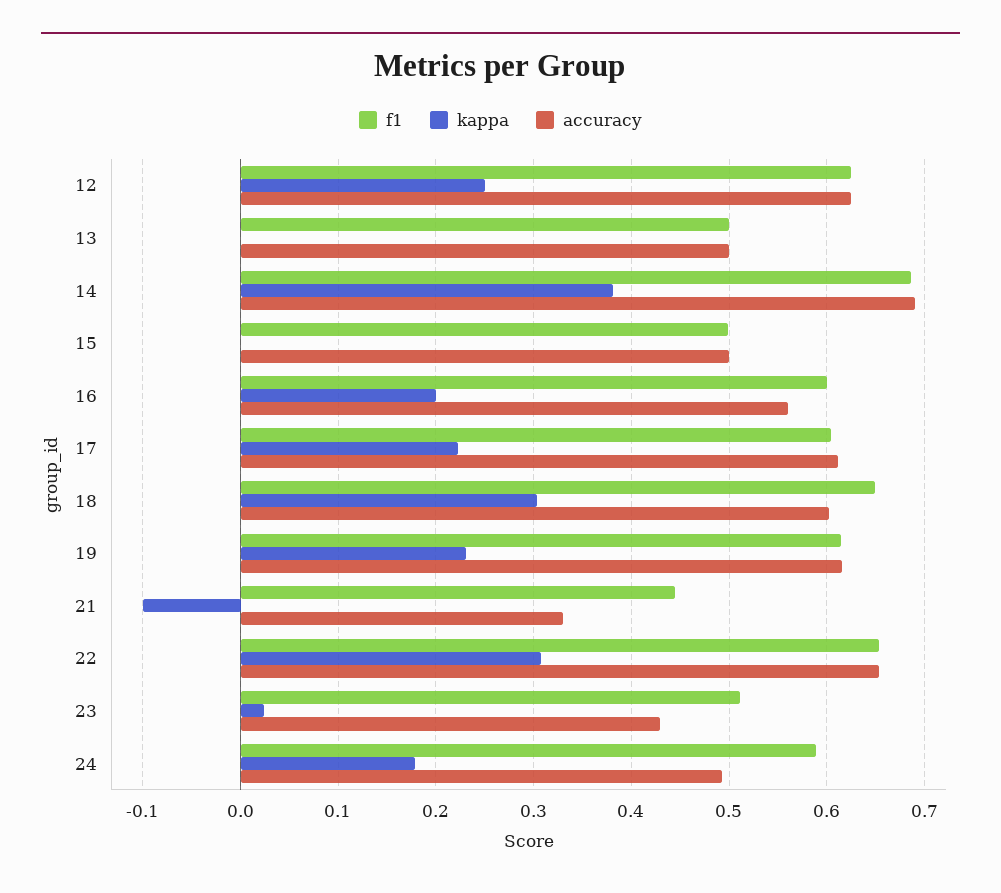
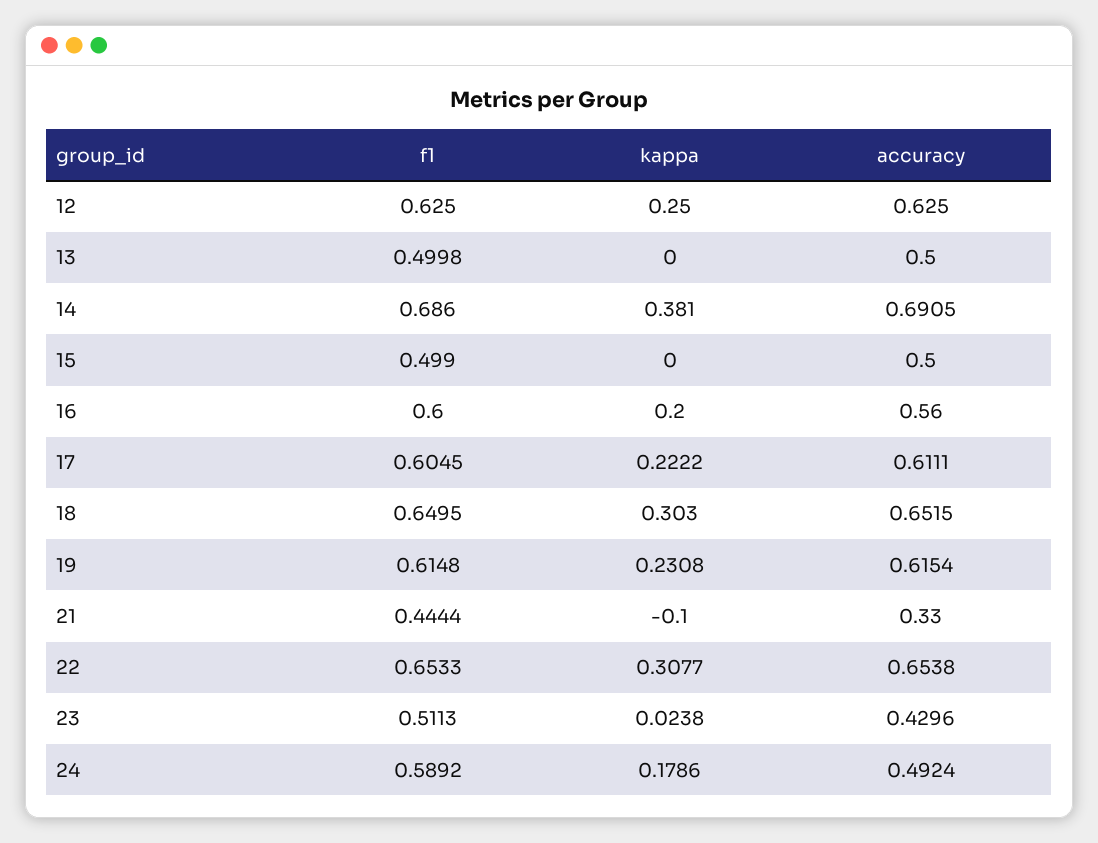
accuracy, 18: 0.6 -> 0.6515

